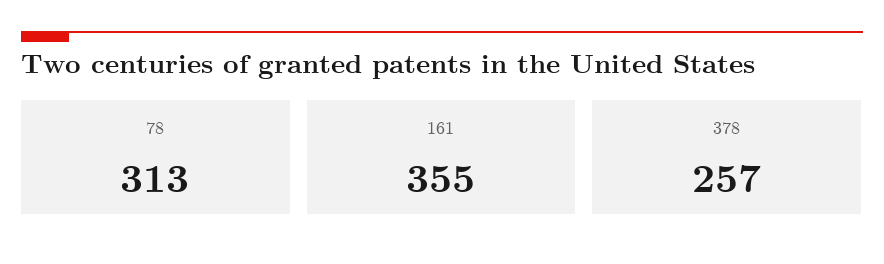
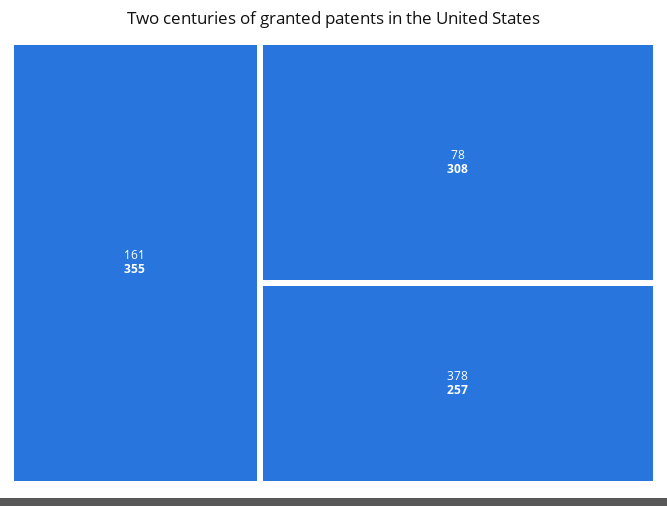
78: 313 -> 308

